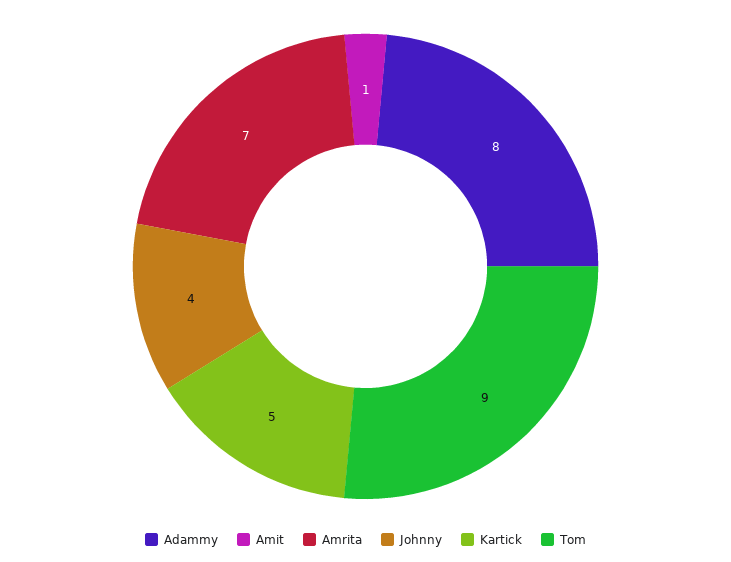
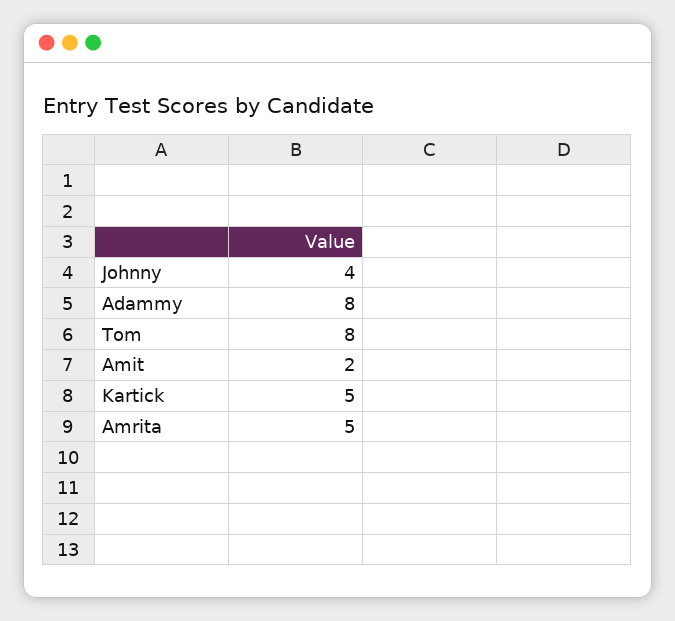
Amit: 1 -> 2
Amrita: 7 -> 5
Tom: 9 -> 8

